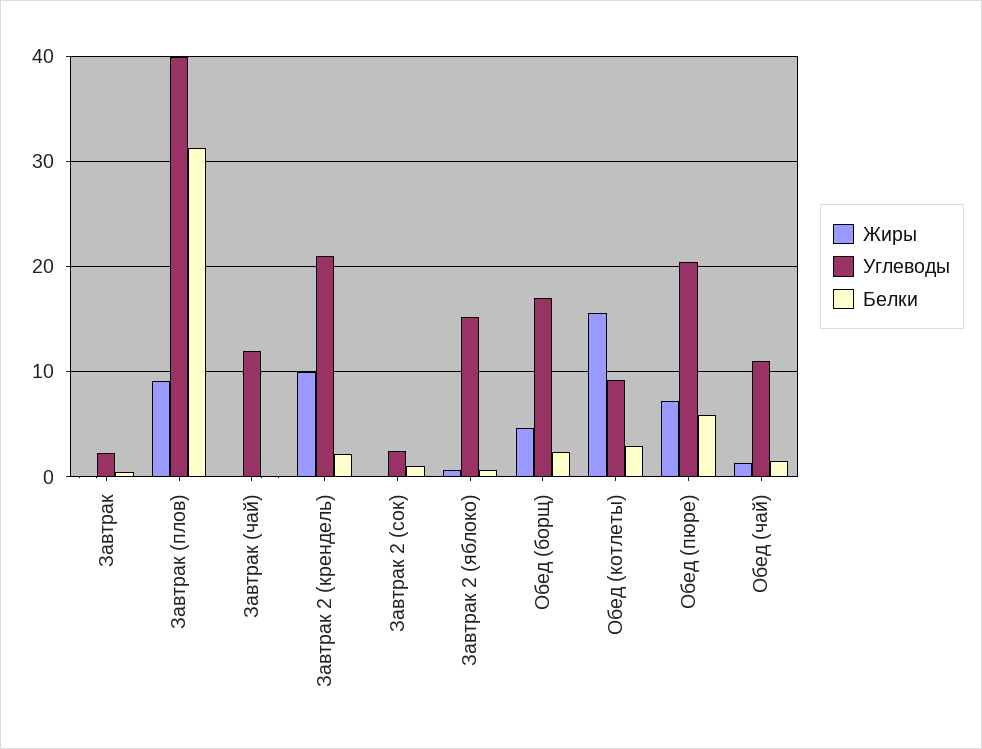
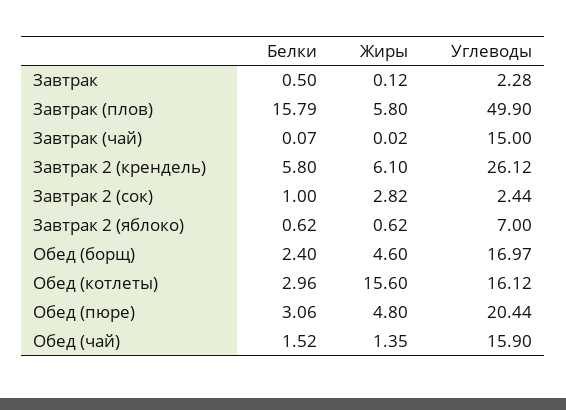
Жиры, Завтрак (плов): 9 -> 5.8
Углеводы, Завтрак (плов): 40 -> 49.9
Белки, Завтрак (плов): 31 -> 15.79
Углеводы, Завтрак (чай): 12 -> 15
Жиры, Завтрак 2 (крендель): 10 -> 6.1
Углеводы, Завтрак 2 (крендель): 21 -> 26.12
Белки, Завтрак 2 (крендель): 2 -> 5.8
Жиры, Завтрак 2 (сок): 0 -> 2.82
Углеводы, Завтрак 2 (яблоко): 15 -> 7
Углеводы, Обед (котлеты): 9 -> 16.12
Жиры, Обед (пюре): 7 -> 4.8
Белки, Обед (пюре): 6 -> 3.06
Углеводы, Обед (чай): 11 -> 15.9

